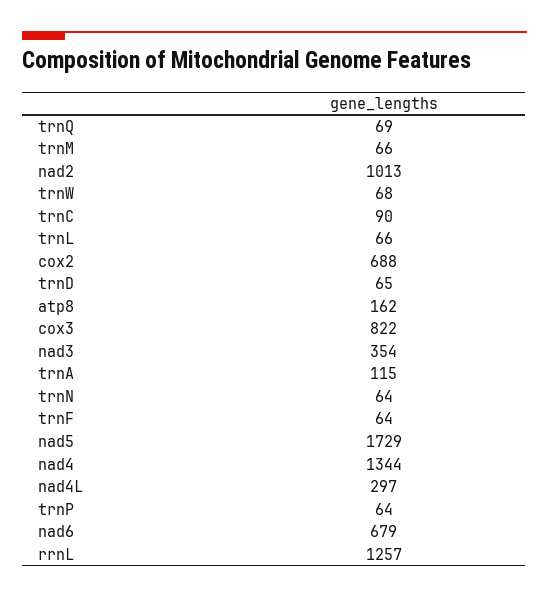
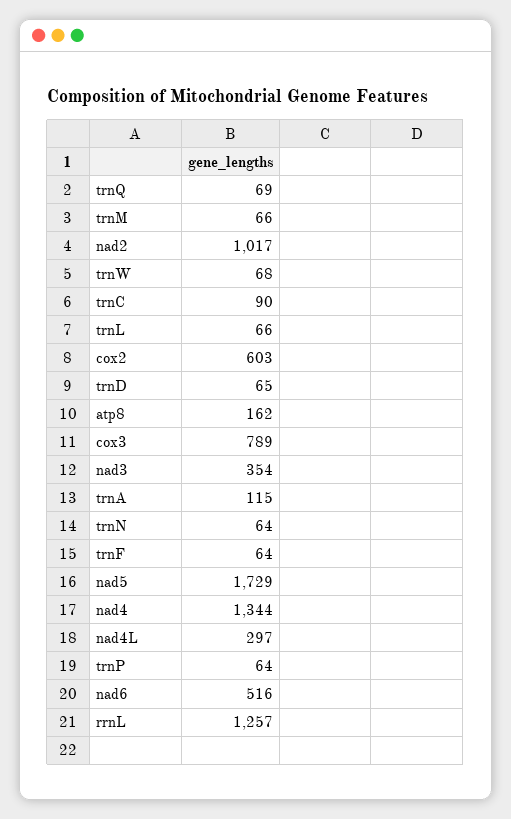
nad2: 1013 -> 1017
cox2: 688 -> 603
cox3: 822 -> 789
nad6: 679 -> 516

